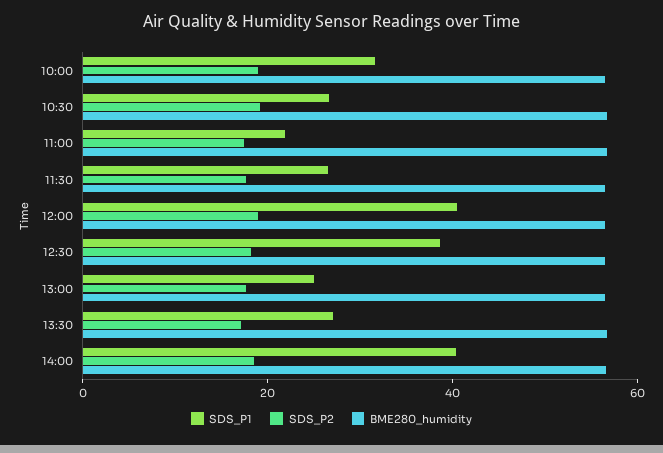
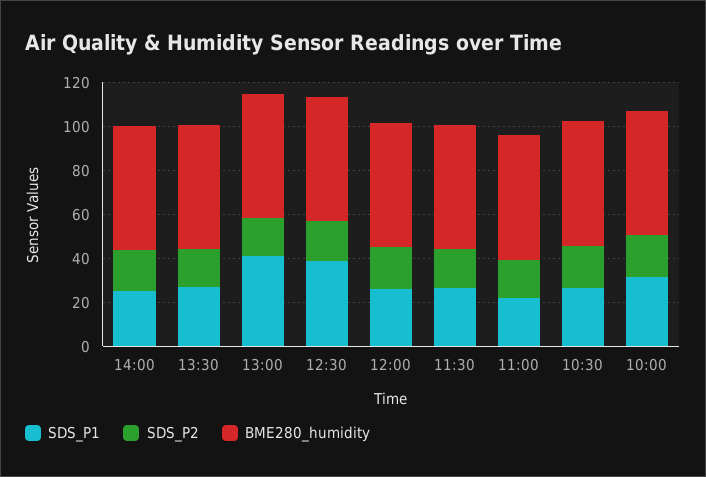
SDS_P1, 12:00: 40 -> 25
SDS_P1, 13:00: 25 -> 40
SDS_P1, 14:00: 40 -> 25

